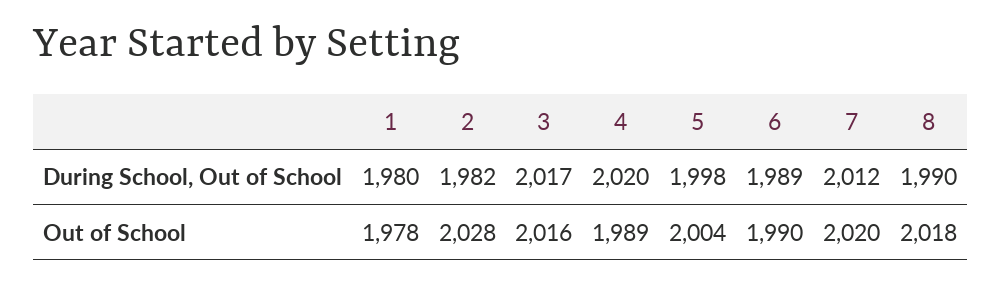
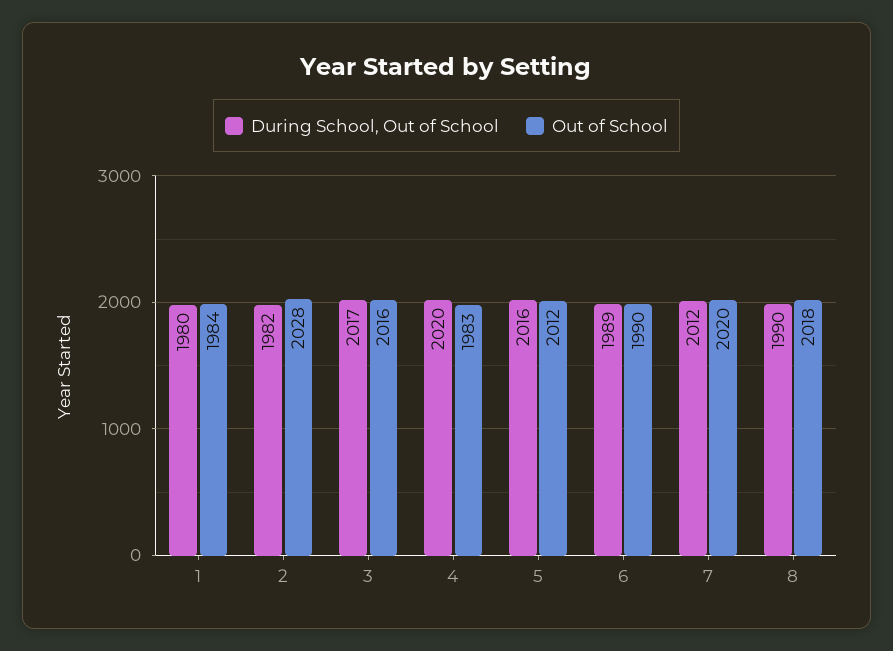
During School, Out of School, 5: 1998 -> 2016
Out of School, 1: 1978 -> 1984
Out of School, 4: 1989 -> 1983
Out of School, 5: 2004 -> 2012

